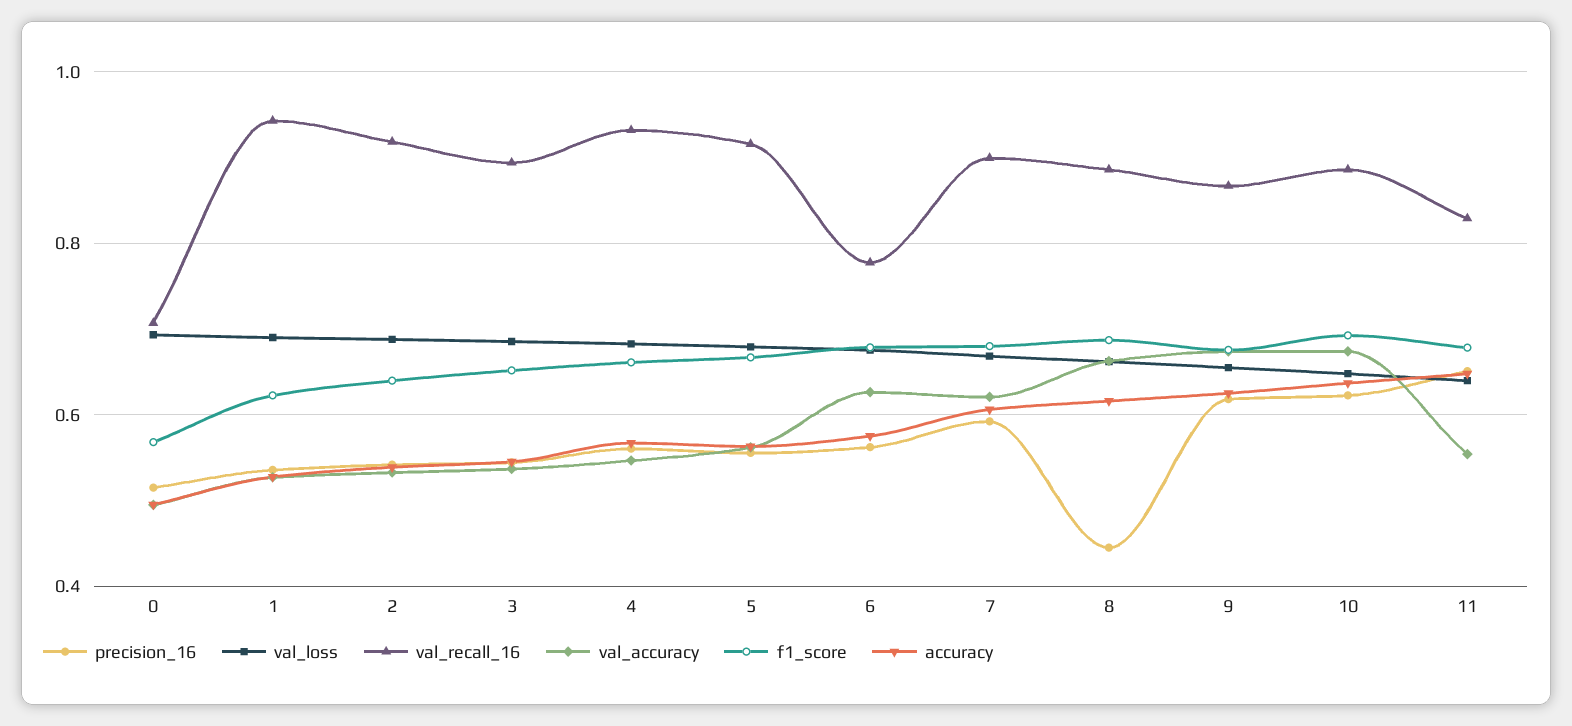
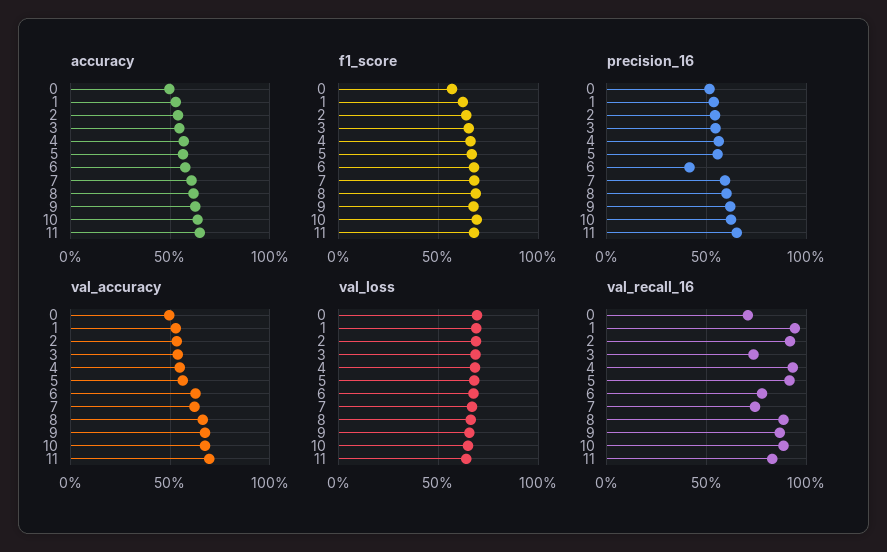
val_recall_16, 3: 0.9 -> 0.75
precision_16, 6: 0.56 -> 0.4
val_recall_16, 7: 0.9 -> 0.75
precision_16, 8: 0.44 -> 0.6
val_accuracy, 11: 0.56 -> 0.7

